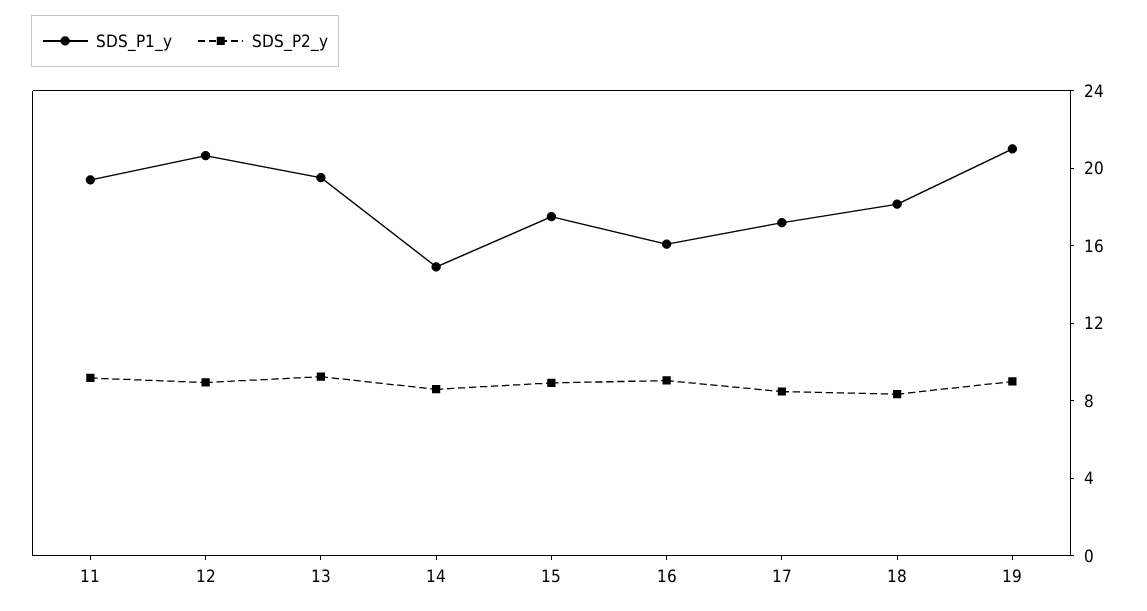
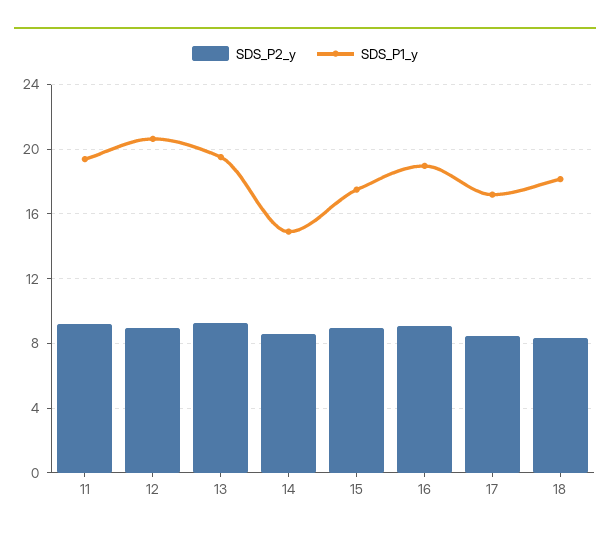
SDS_P1_y, 16: 16 -> 19
SDS_P1_y, 19: 21 -> none
SDS_P2_y, 19: 9 -> none

